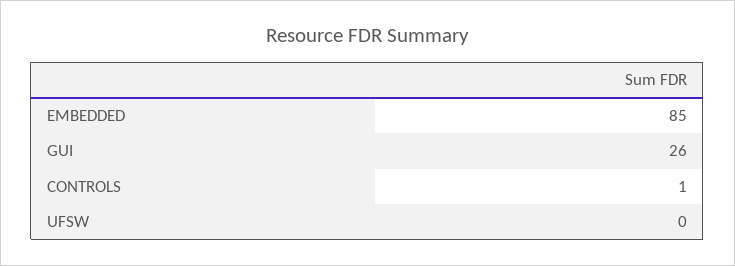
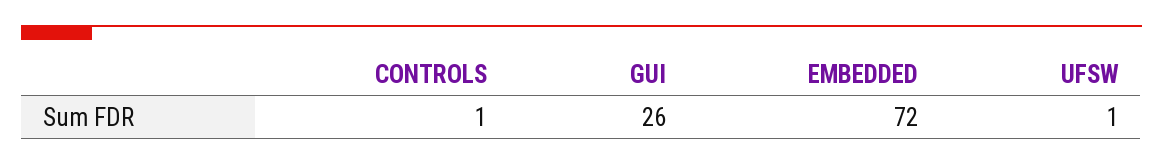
EMBEDDED: 85 -> 72
UFSW: 0 -> 1

